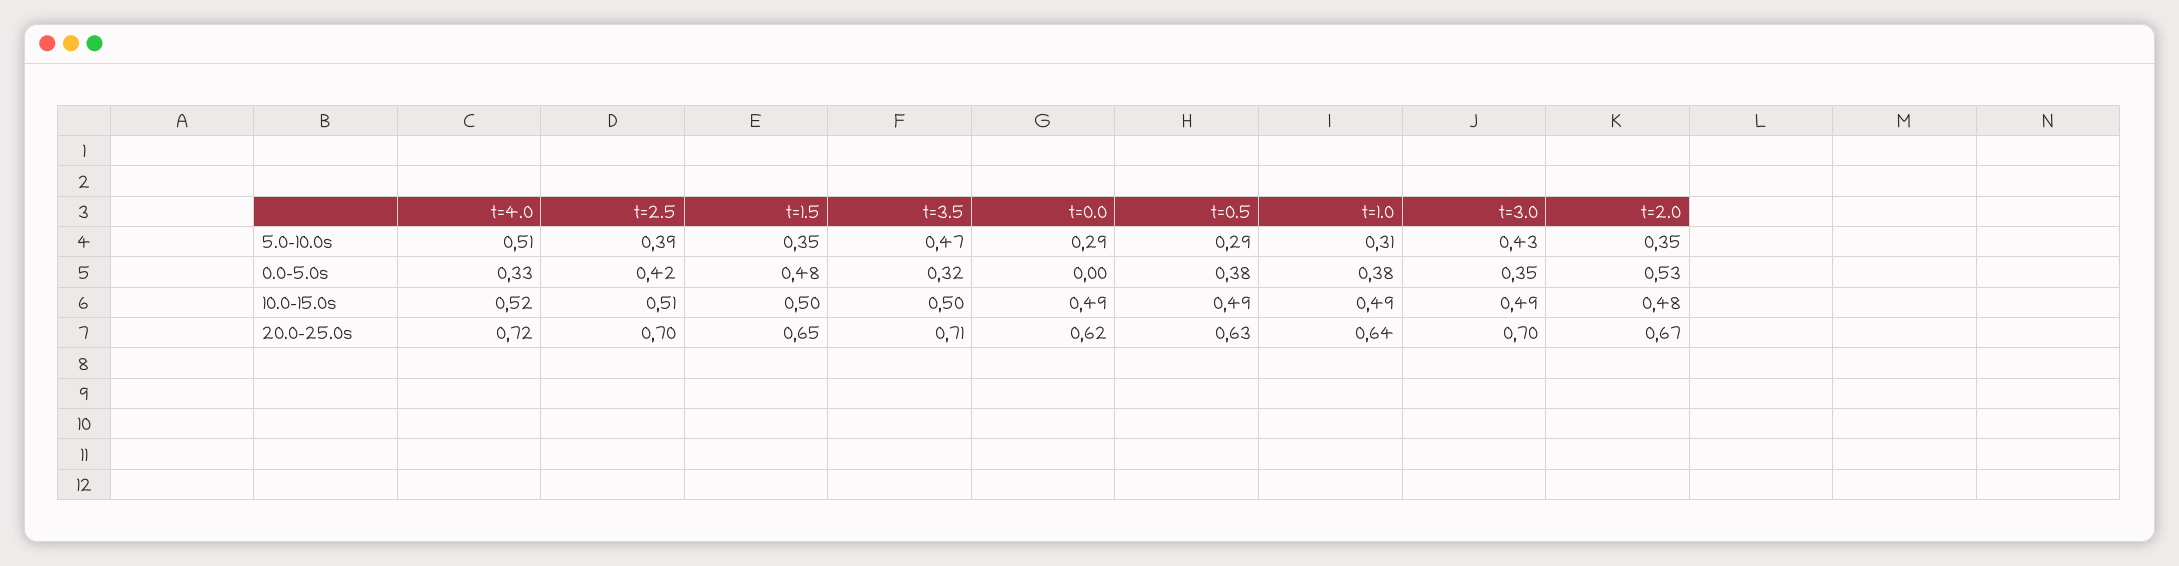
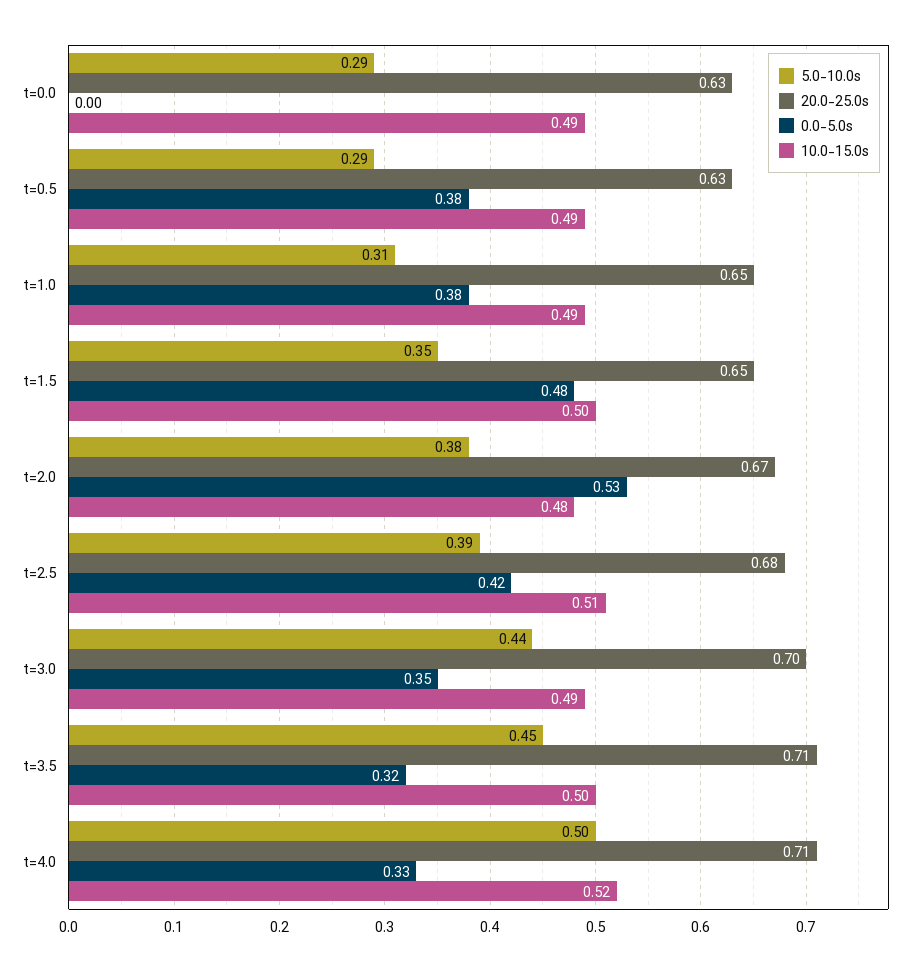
5.0-10.0s, t=4.0: 0.51 -> 0.5
5.0-10.0s, t=3.5: 0.47 -> 0.45
5.0-10.0s, t=3.0: 0.43 -> 0.44
5.0-10.0s, t=2.0: 0.35 -> 0.38
20.0-25.0s, t=4.0: 0.72 -> 0.71
20.0-25.0s, t=2.5: 0.7 -> 0.68
20.0-25.0s, t=0.0: 0.62 -> 0.63
20.0-25.0s, t=1.0: 0.64 -> 0.65

